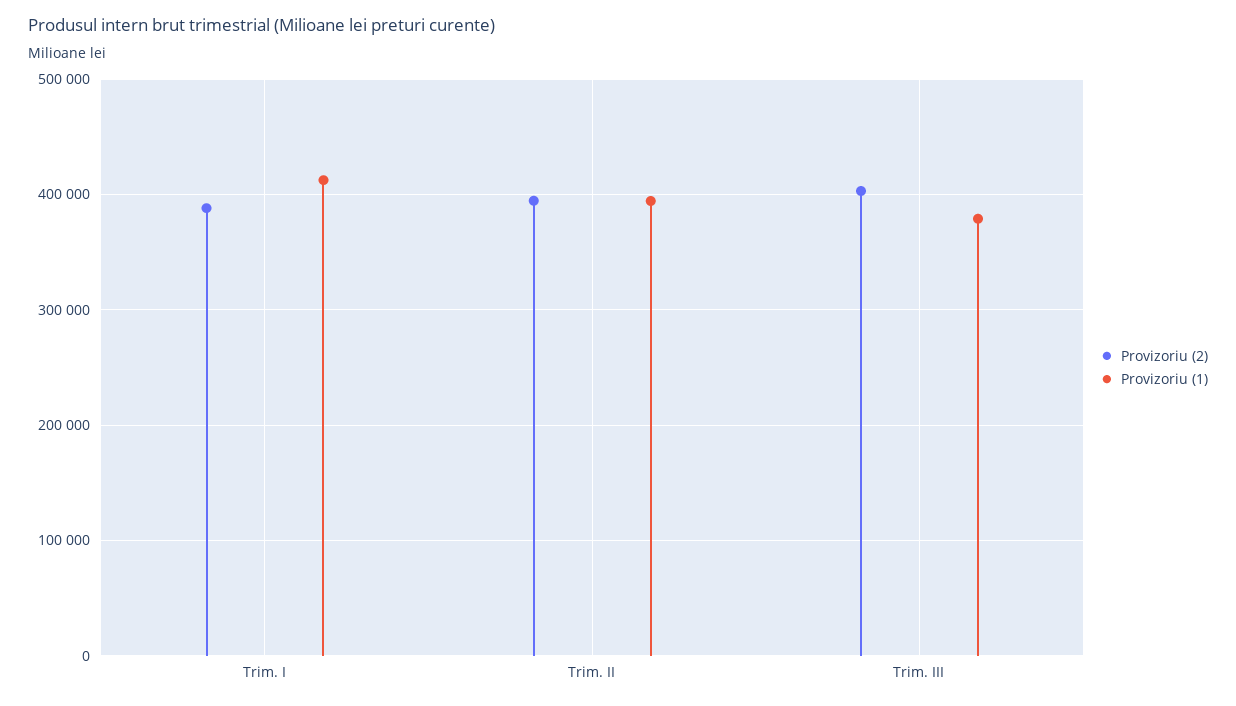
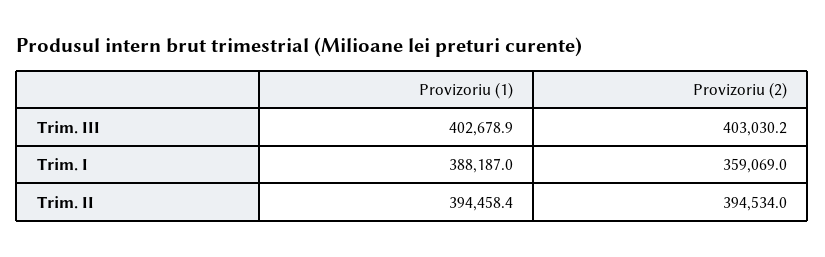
Provizoriu (2), Trim. I: 390000 -> 359069
Provizoriu (1), Trim. I: 410000 -> 388187
Provizoriu (1), Trim. III: 380000 -> 402678.9

